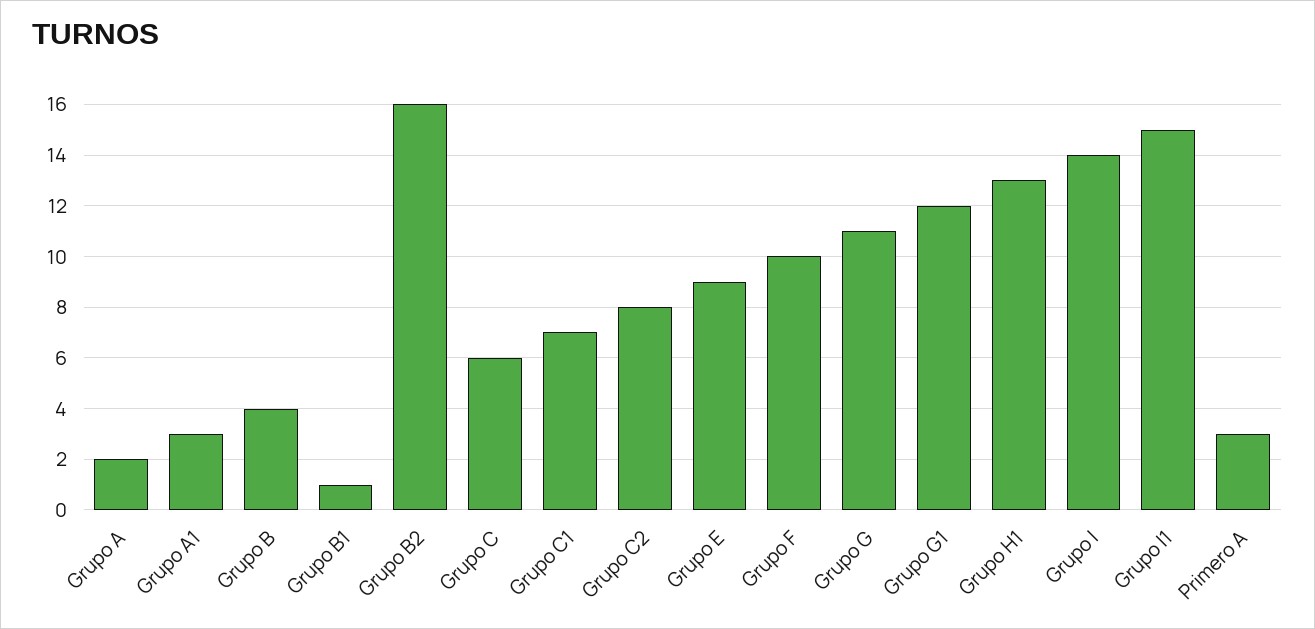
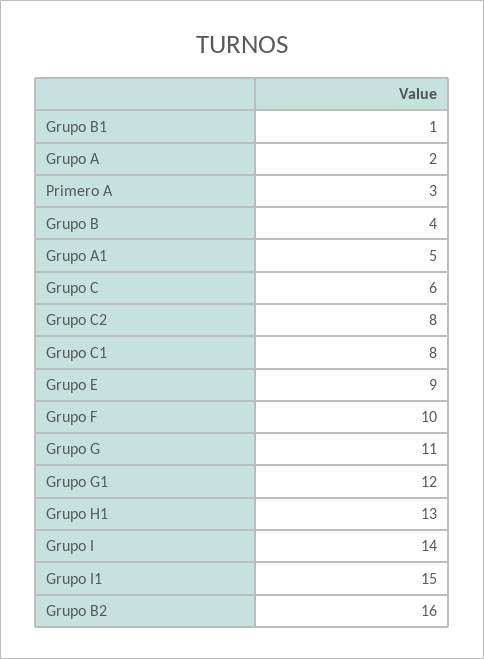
Grupo A1: 3 -> 5
Grupo C1: 7 -> 8

